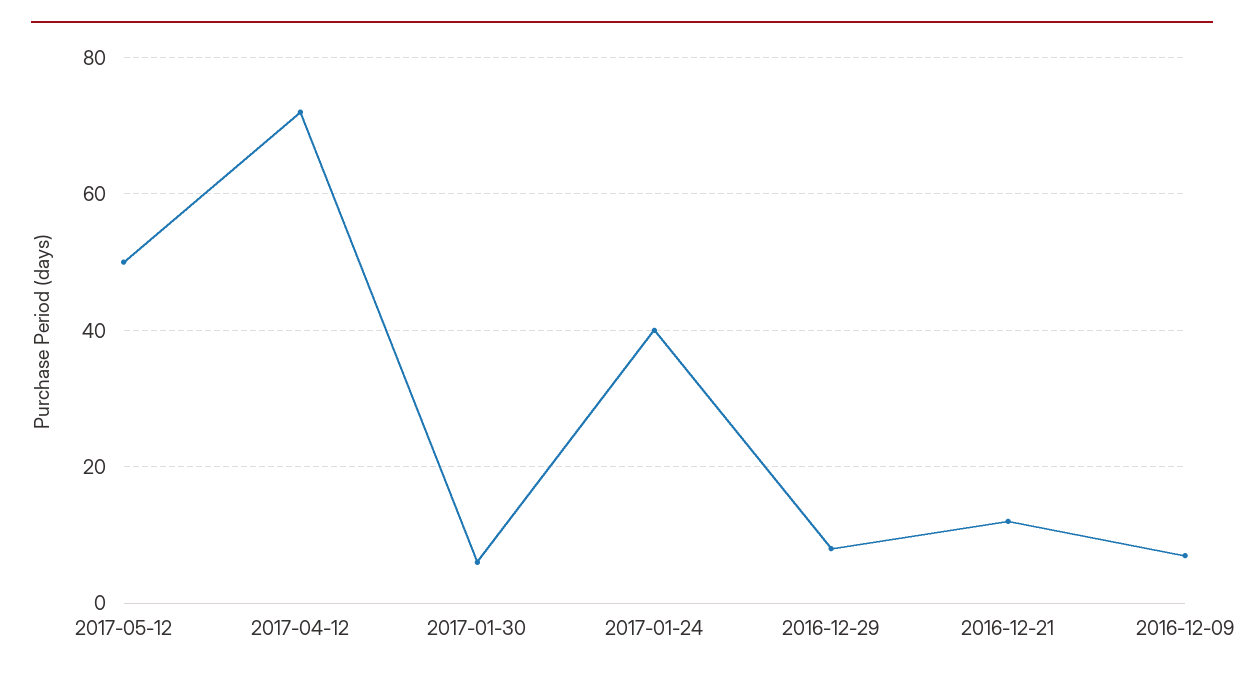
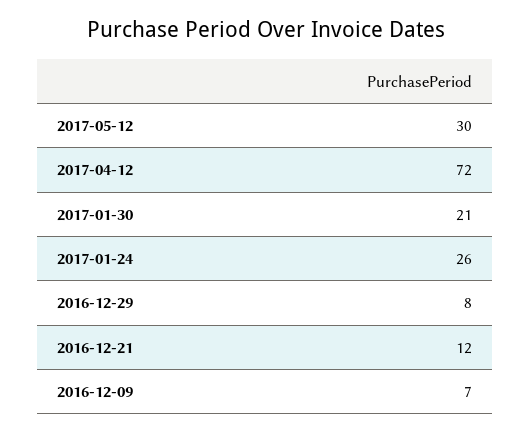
2017-05-12: 50 -> 30
2017-01-30: 5 -> 21
2017-01-24: 40 -> 26

